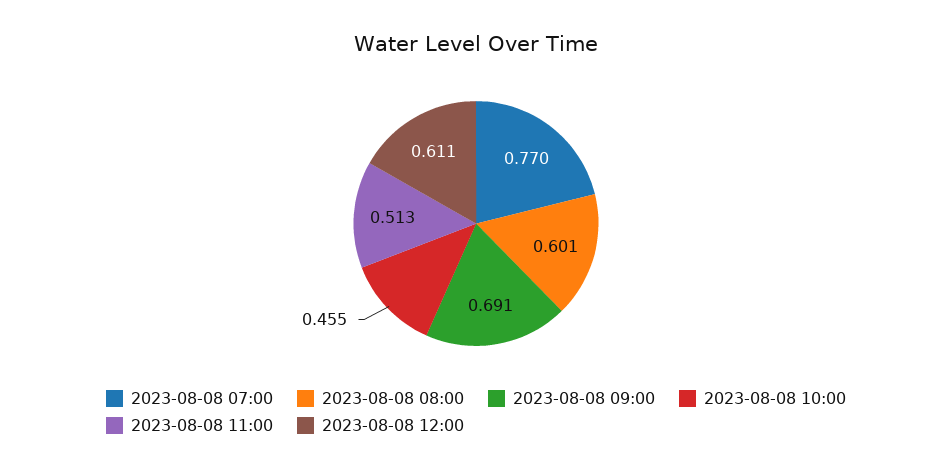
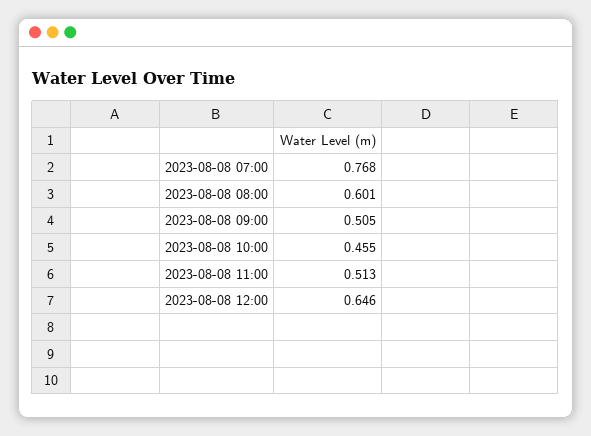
2023-08-08 07:00: 0.77 -> 0.768
2023-08-08 09:00: 0.691 -> 0.505
2023-08-08 12:00: 0.611 -> 0.646

